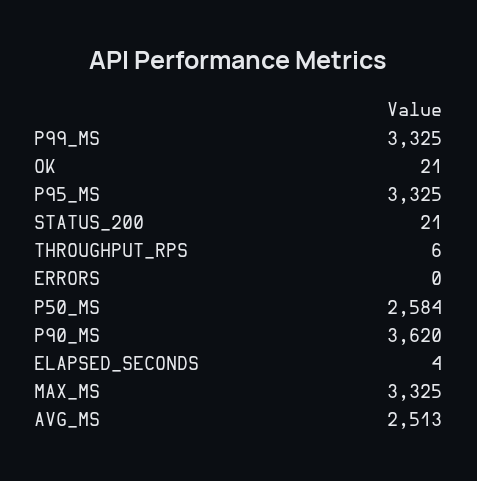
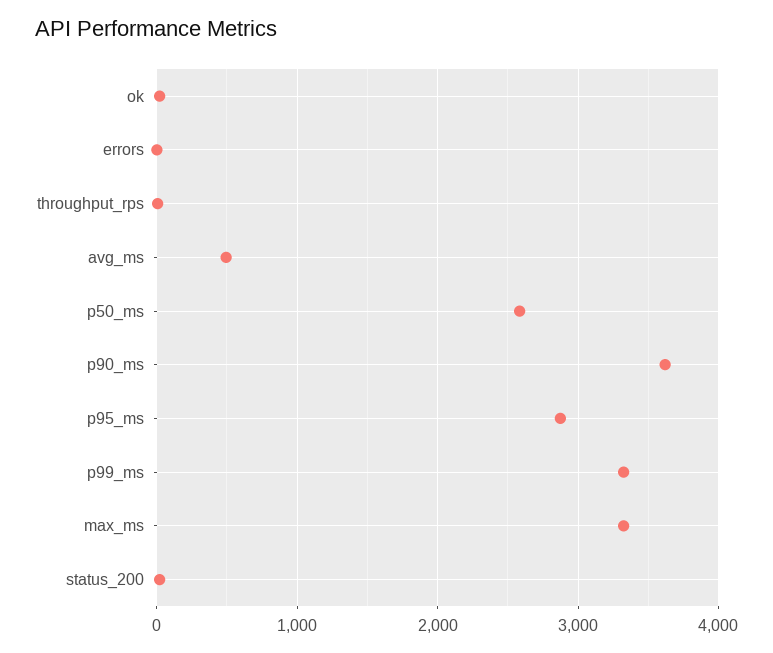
P95_MS: 3325 -> 2900
ELAPSED_SECONDS: 4 -> none
AVG_MS: 2513 -> 500

